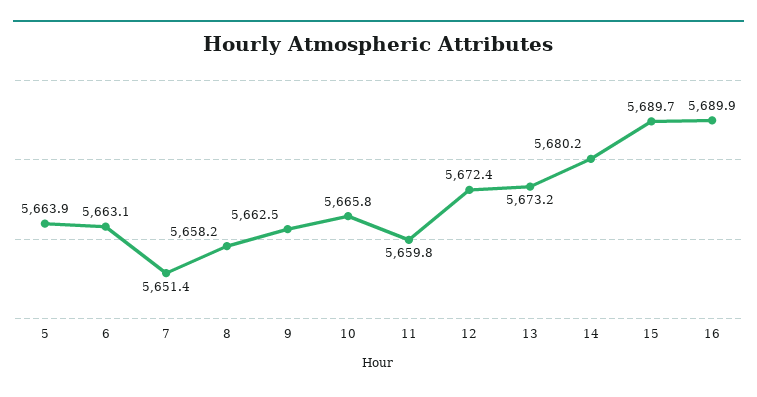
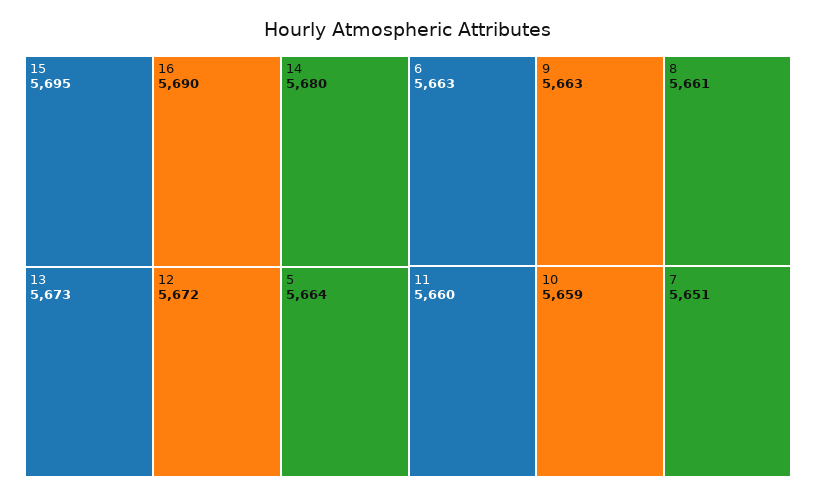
8: 5658.2 -> 5661
10: 5665.8 -> 5659
15: 5689.7 -> 5695

